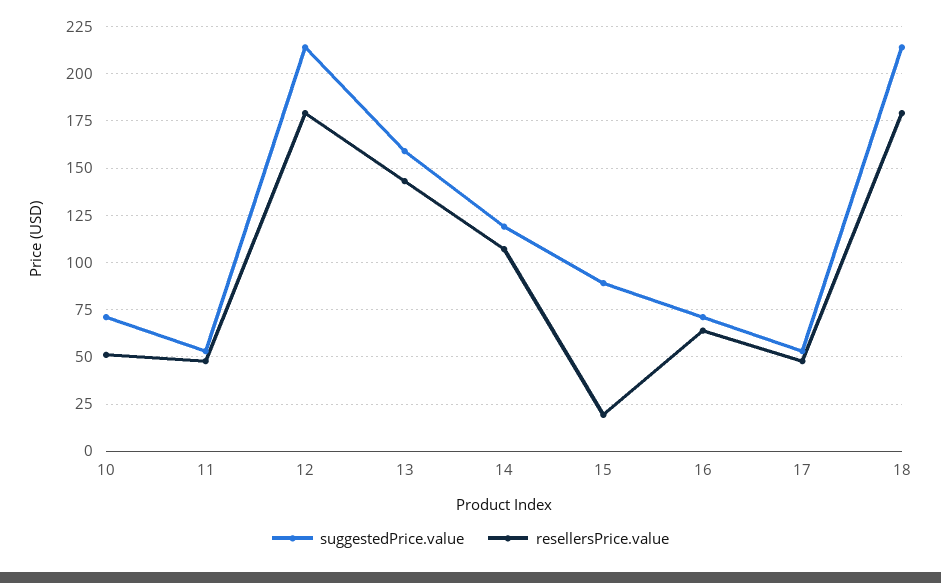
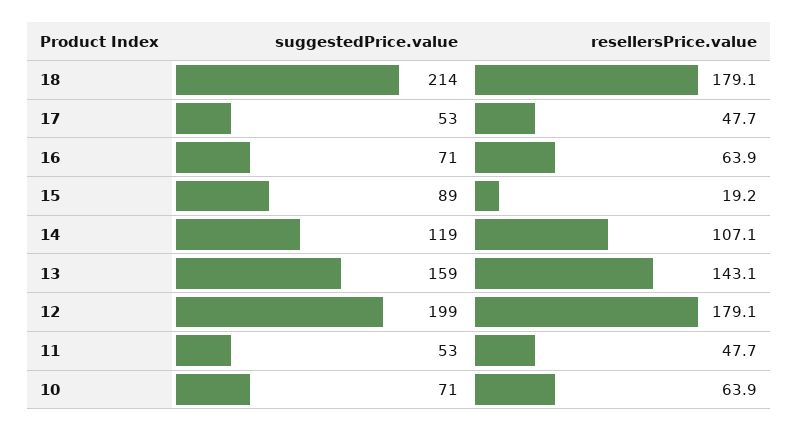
resellersPrice.value, 10: 50 -> 63.9
suggestedPrice.value, 12: 215 -> 199

